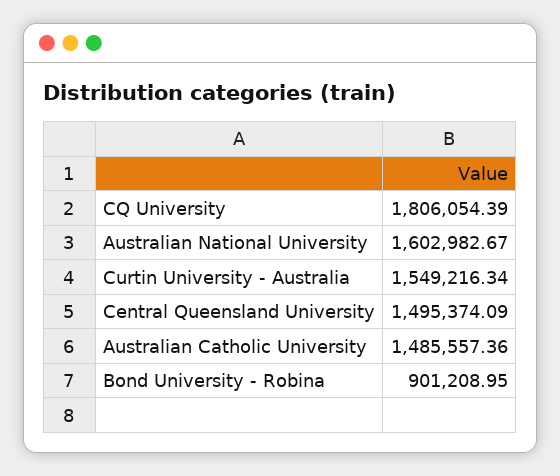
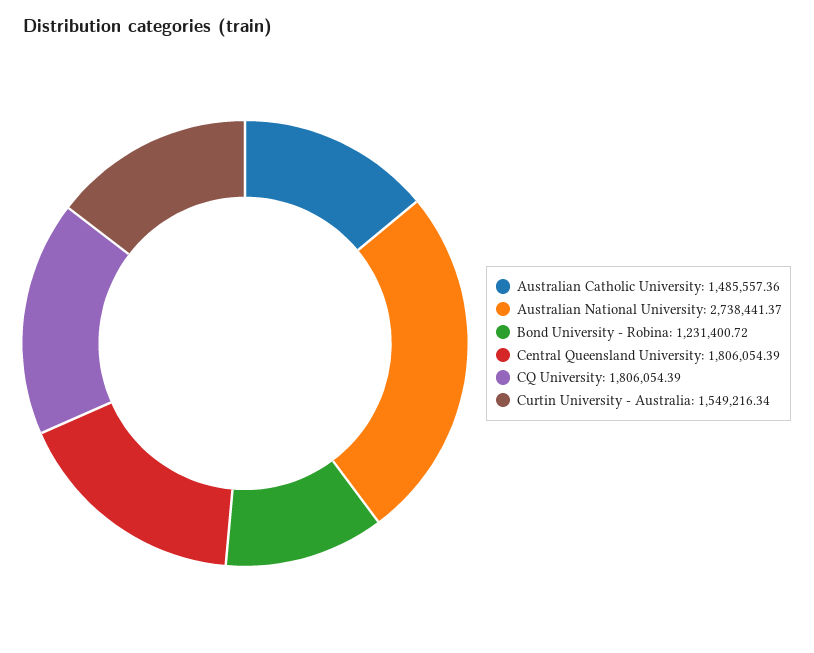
Australian National University: 1602982.67 -> 2738441.37
Central Queensland University: 1495374.09 -> 1806054.39
Bond University - Robina: 901208.95 -> 1231400.72

